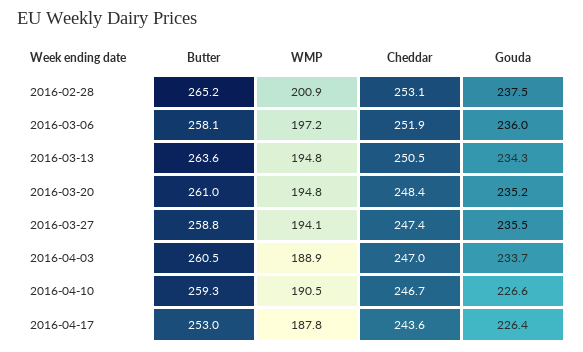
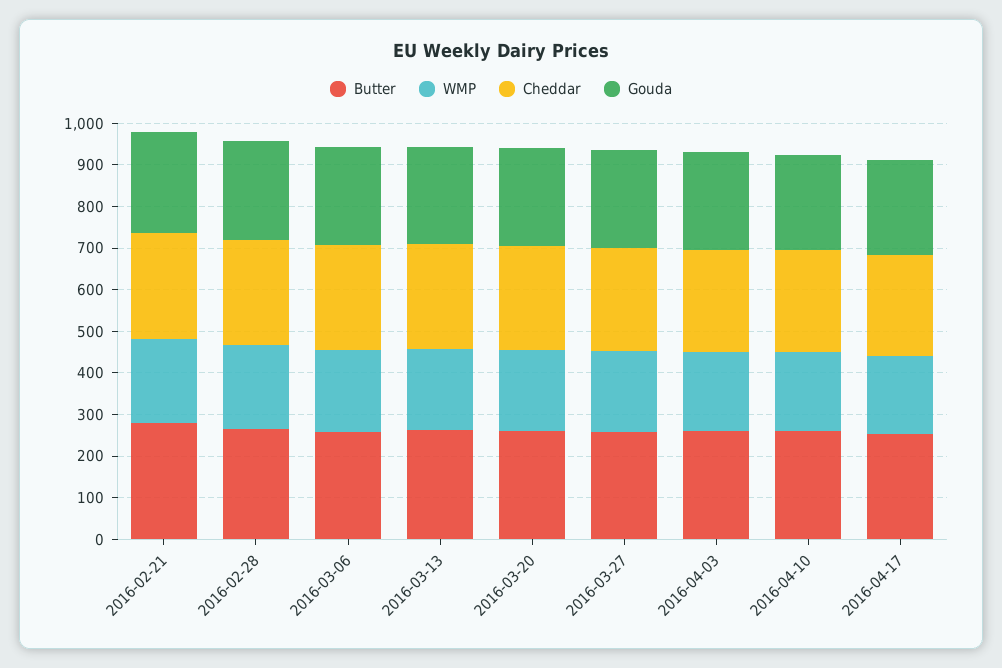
Butter, 2016-02-21: none -> 280
WMP, 2016-02-21: none -> 200
Cheddar, 2016-02-21: none -> 260
Gouda, 2016-02-21: none -> 240

